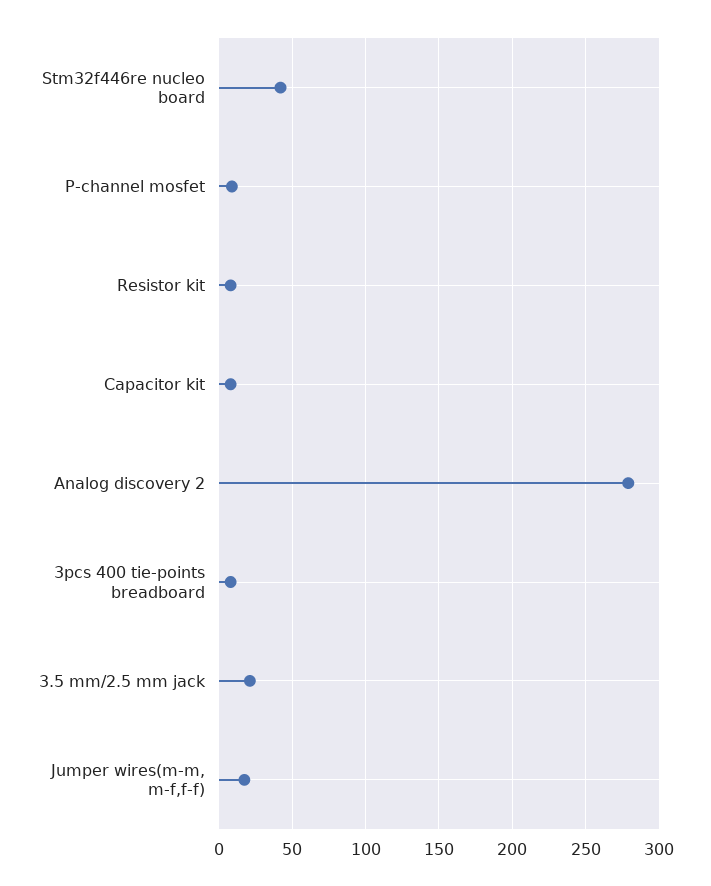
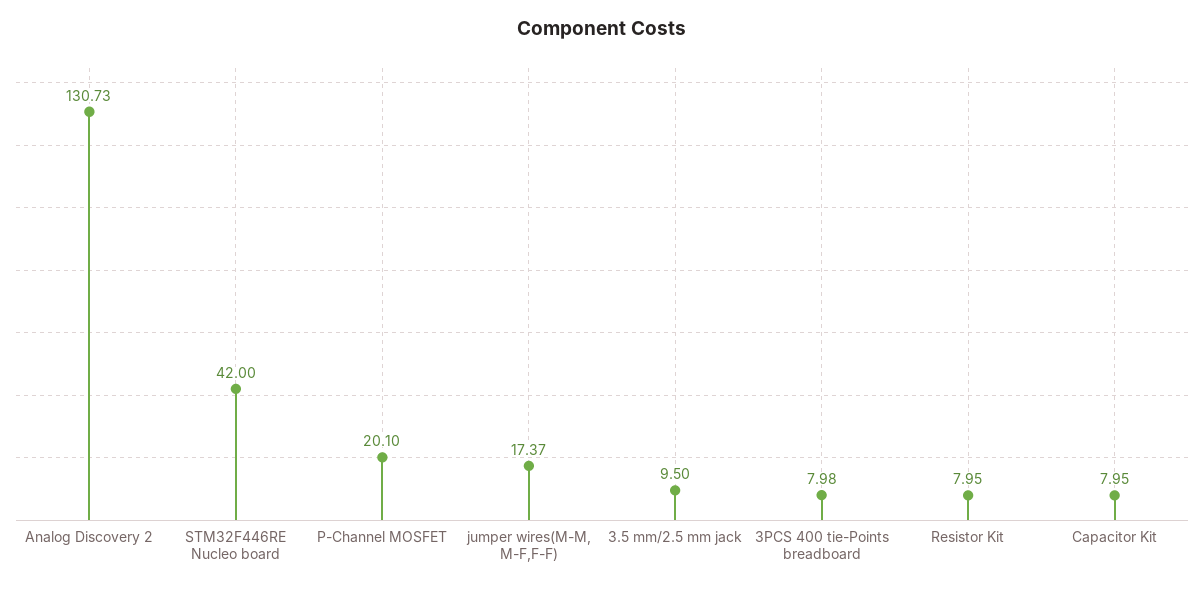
P-channel mosfet: 10 -> 20.1
Analog discovery 2: 280 -> 130.73
3.5 mm/2.5 mm jack: 20 -> 9.5

